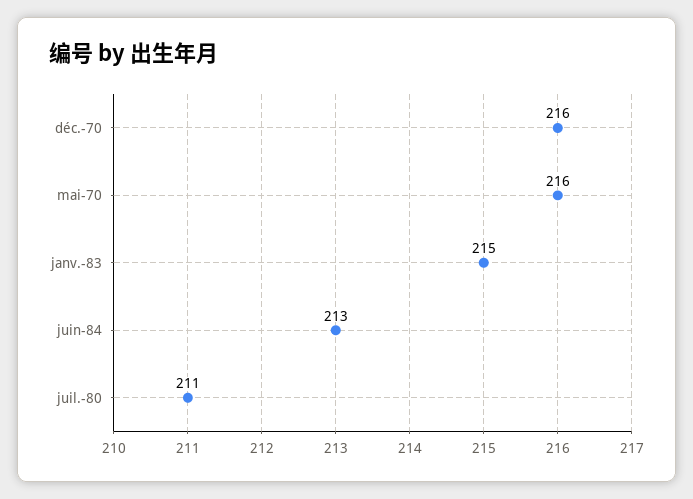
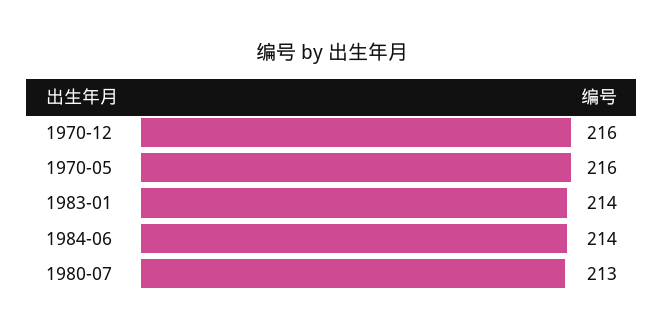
janv.-83: 215 -> 214
juin-84: 213 -> 214
juil.-80: 211 -> 213

